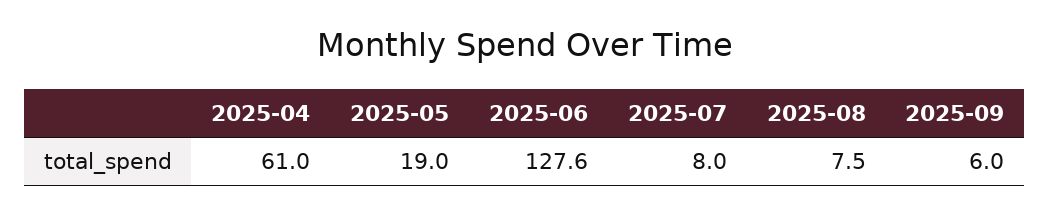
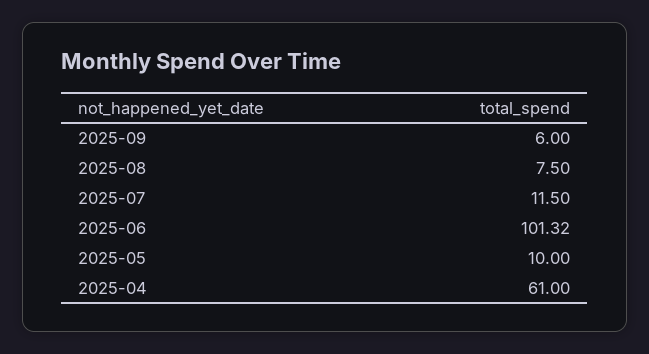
2025-05: 19 -> 10
2025-06: 127.6 -> 101.32
2025-07: 8 -> 11.5

